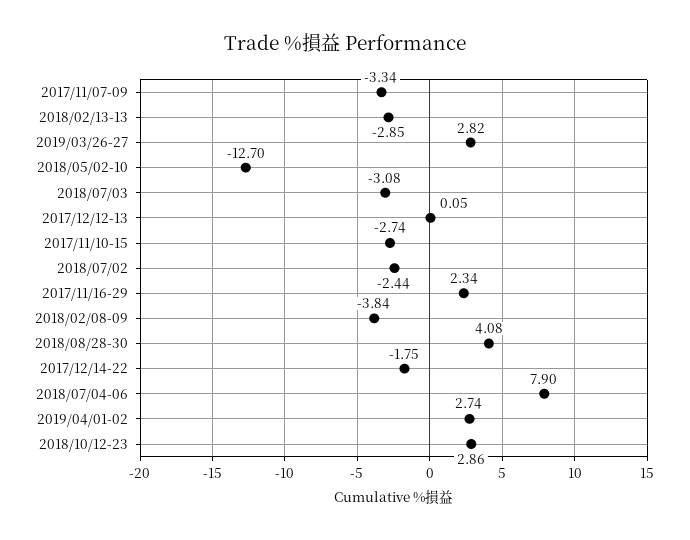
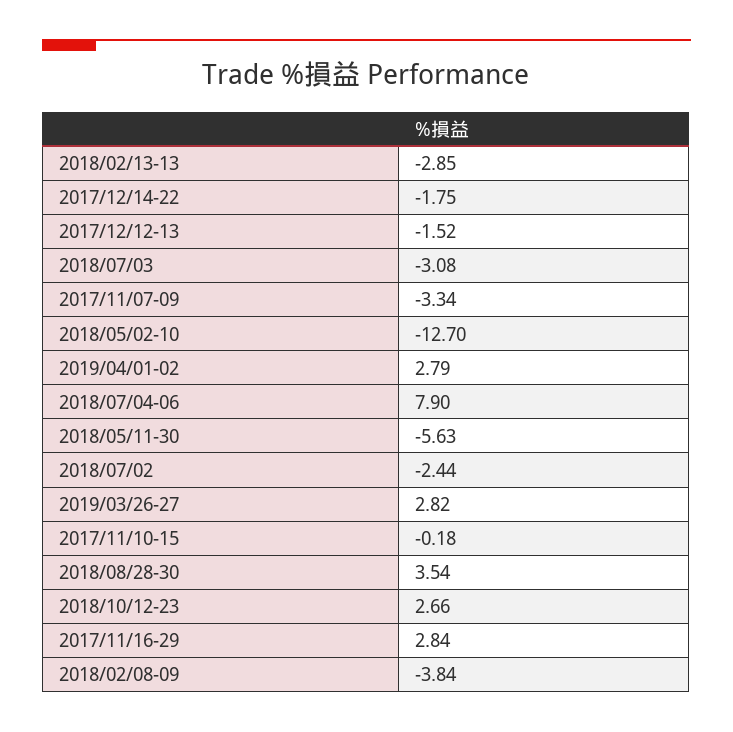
2017/12/12-13: 0.05 -> -1.52
2017/11/10-15: -2.74 -> -0.18
2017/11/16-29: 2.34 -> 2.84
2018/08/28-30: 4.08 -> 3.54
2019/04/01-02: 2.74 -> 2.79
2018/10/12-23: 2.86 -> 2.66
2018/05/11-30: none -> -5.63

